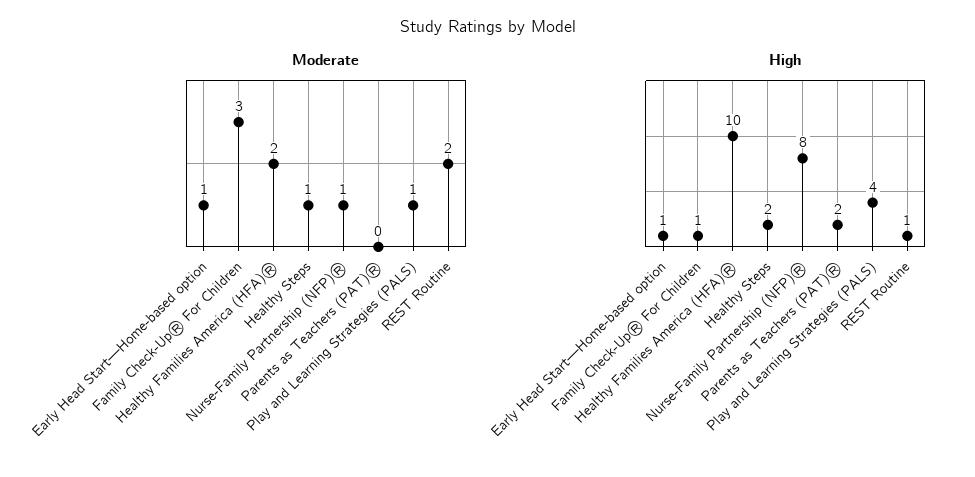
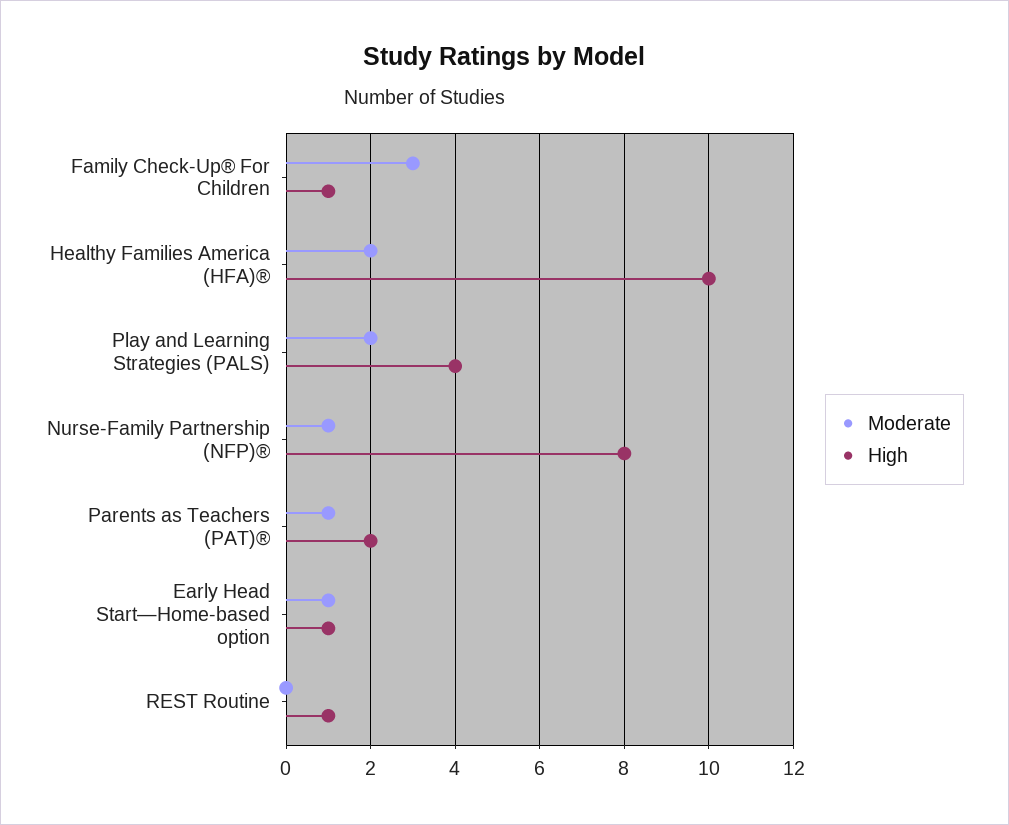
Moderate, Healthy Steps: 1 -> none
Moderate, Parents as Teachers (PAT)®: 0 -> 1
Moderate, Play and Learning Strategies (PALS): 1 -> 2
Moderate, REST Routine: 2 -> 0
High, Healthy Steps: 2 -> none

